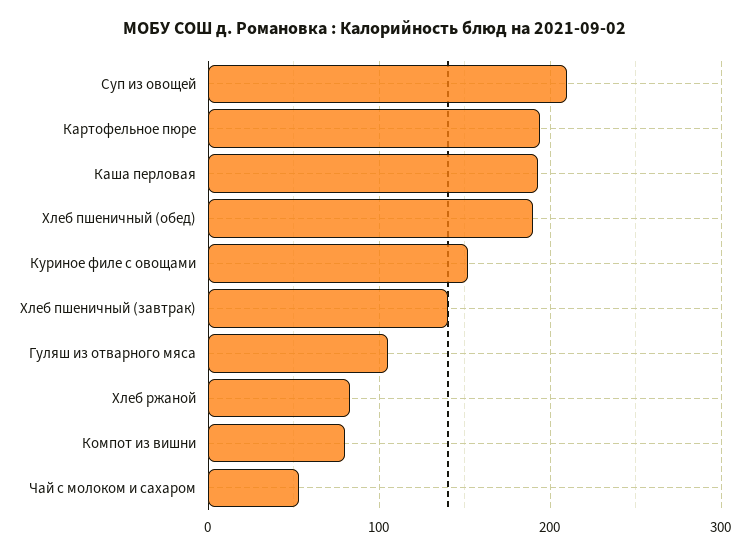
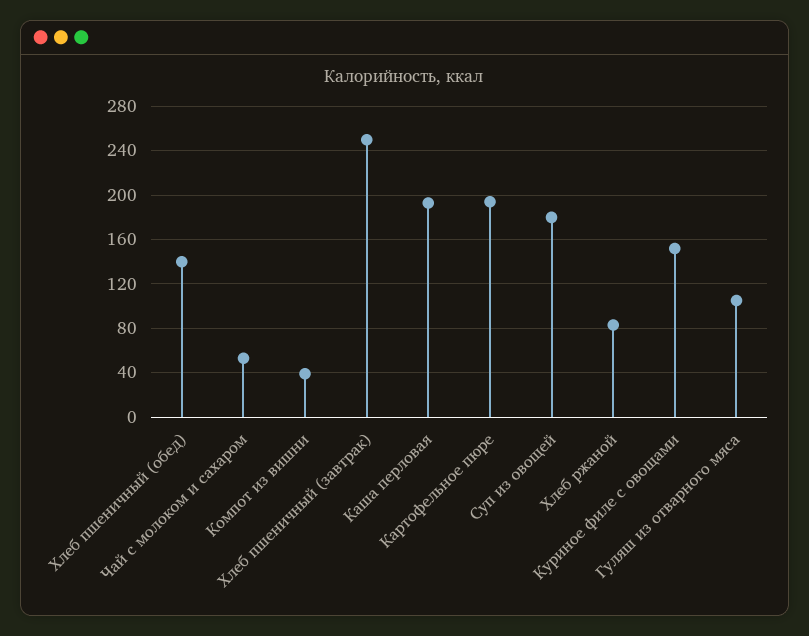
Суп из овощей: 210 -> 180
Хлеб пшеничный (обед): 190 -> 140
Хлеб пшеничный (завтрак): 140 -> 250
Компот из вишни: 80 -> 40

